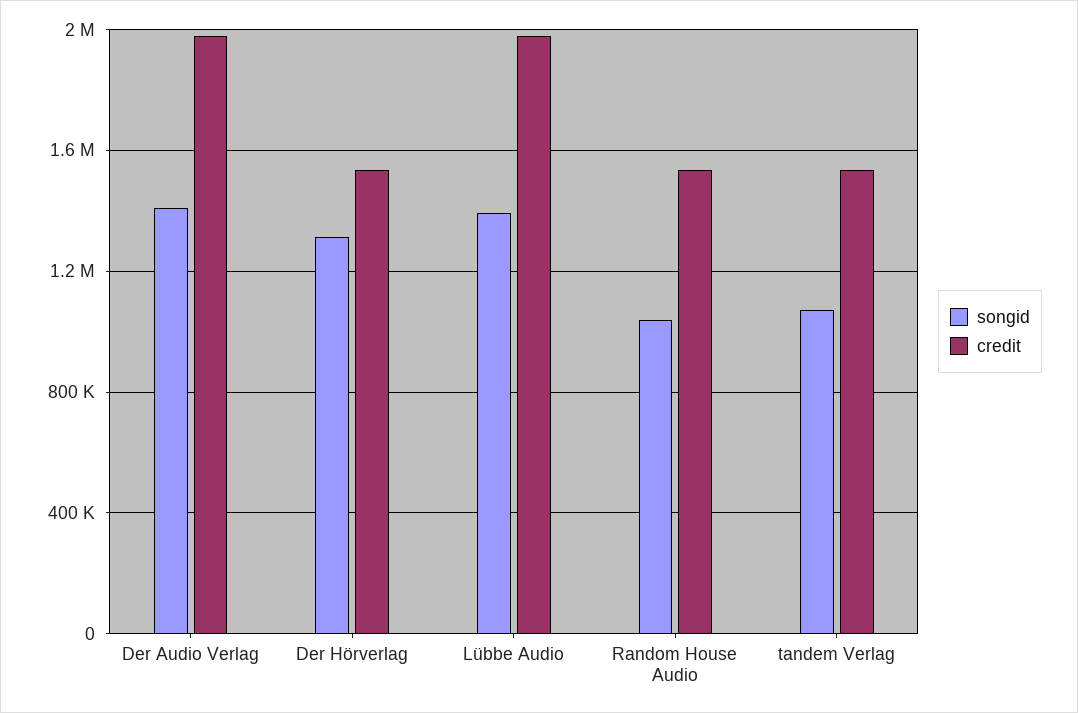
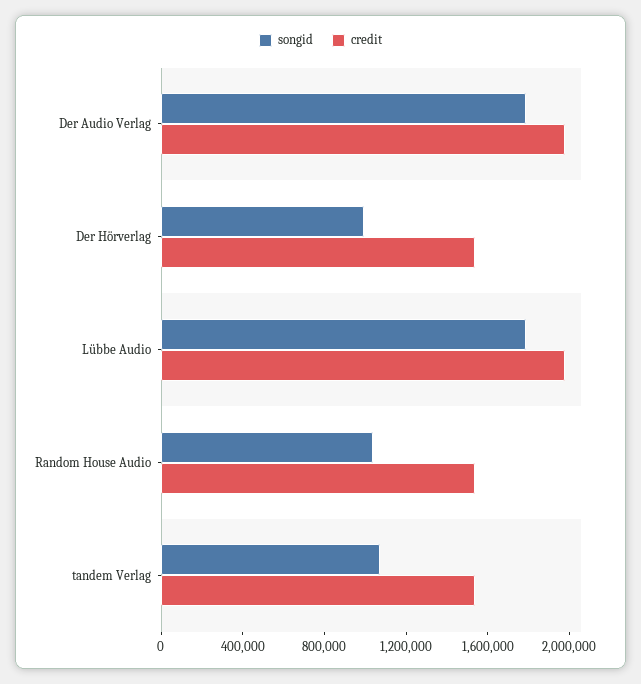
songid, Der Audio Verlag: 1400000 -> 1800000
songid, Der Hörverlag: 1300000 -> 1000000
songid, Lübbe Audio: 1400000 -> 1800000

